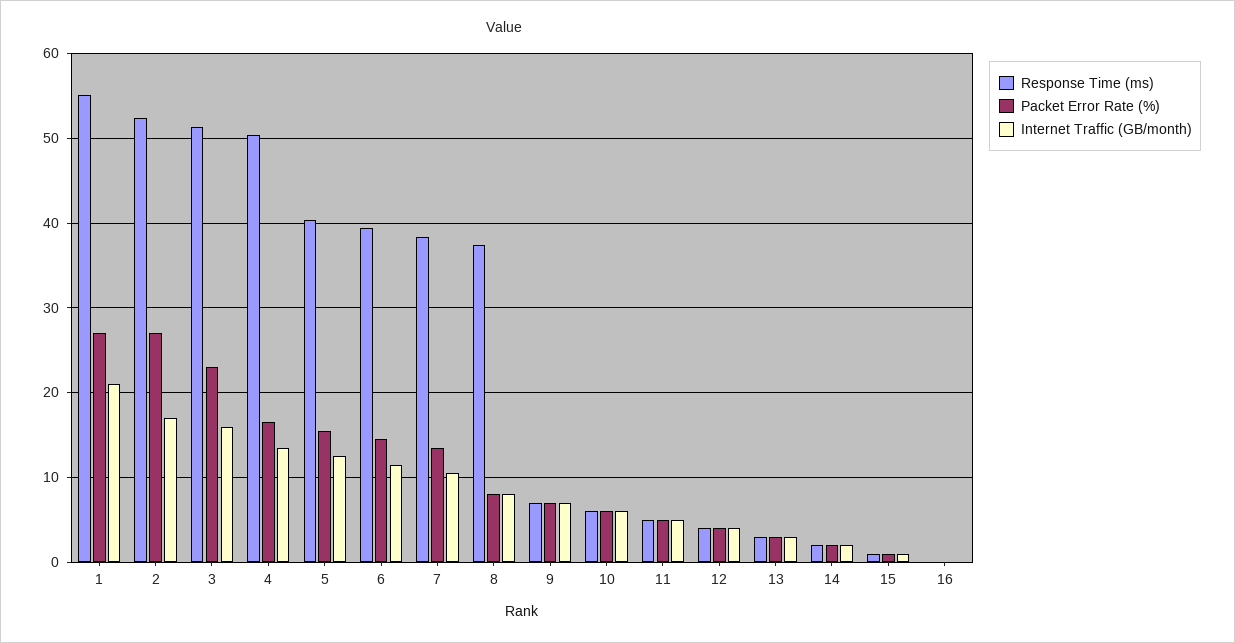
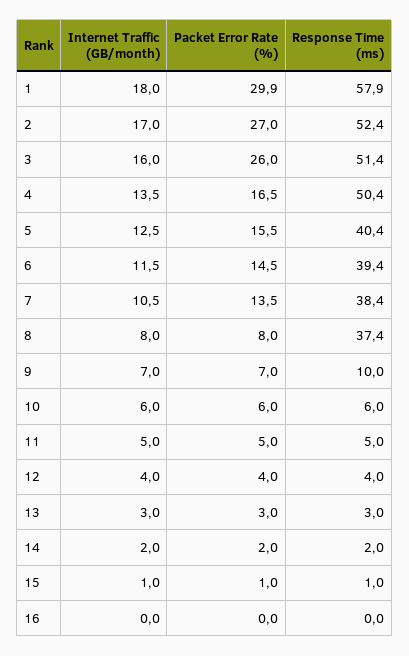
Response Time (ms), 1: 55 -> 57.9
Packet Error Rate (%), 1: 27 -> 29.9
Internet Traffic (GB/month), 1: 21 -> 18
Packet Error Rate (%), 3: 23 -> 26
Response Time (ms), 9: 7 -> 10

